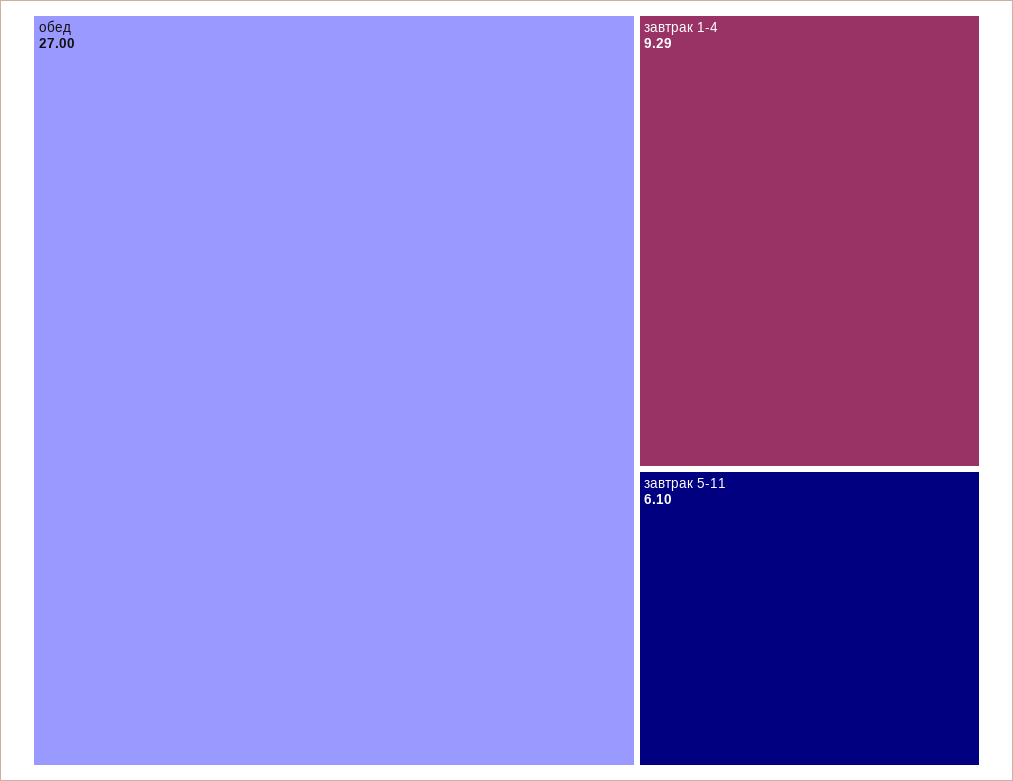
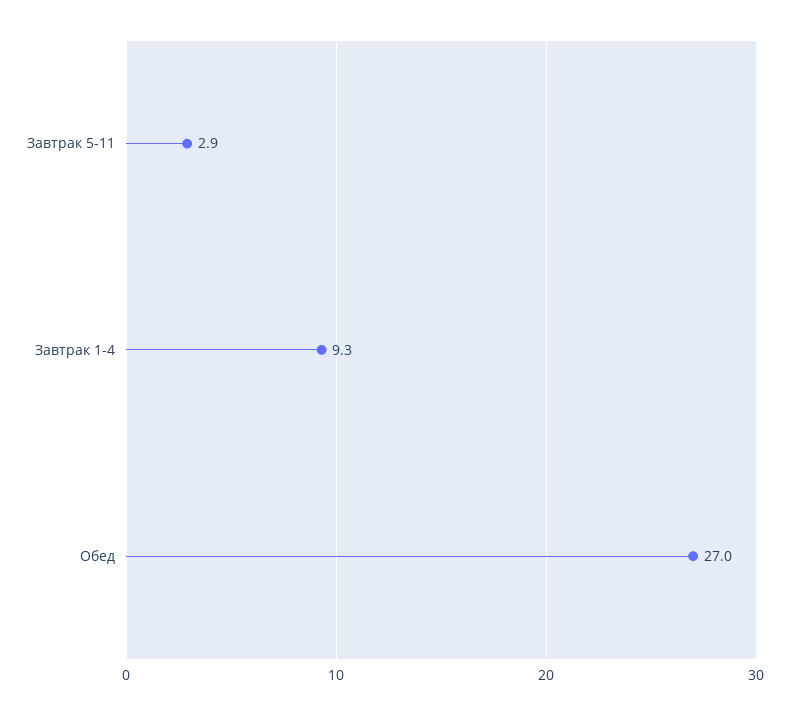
завтрак 5-11: 6.1 -> 2.9

